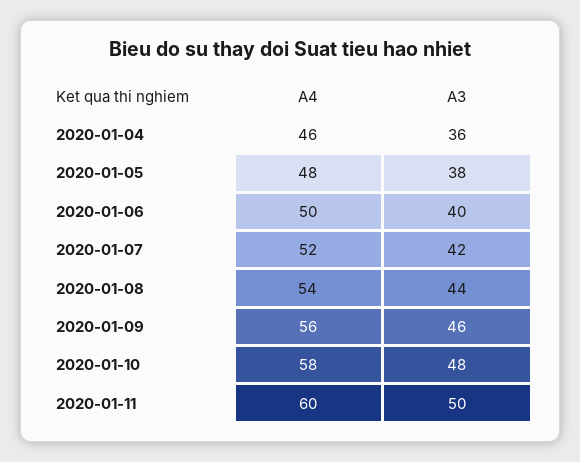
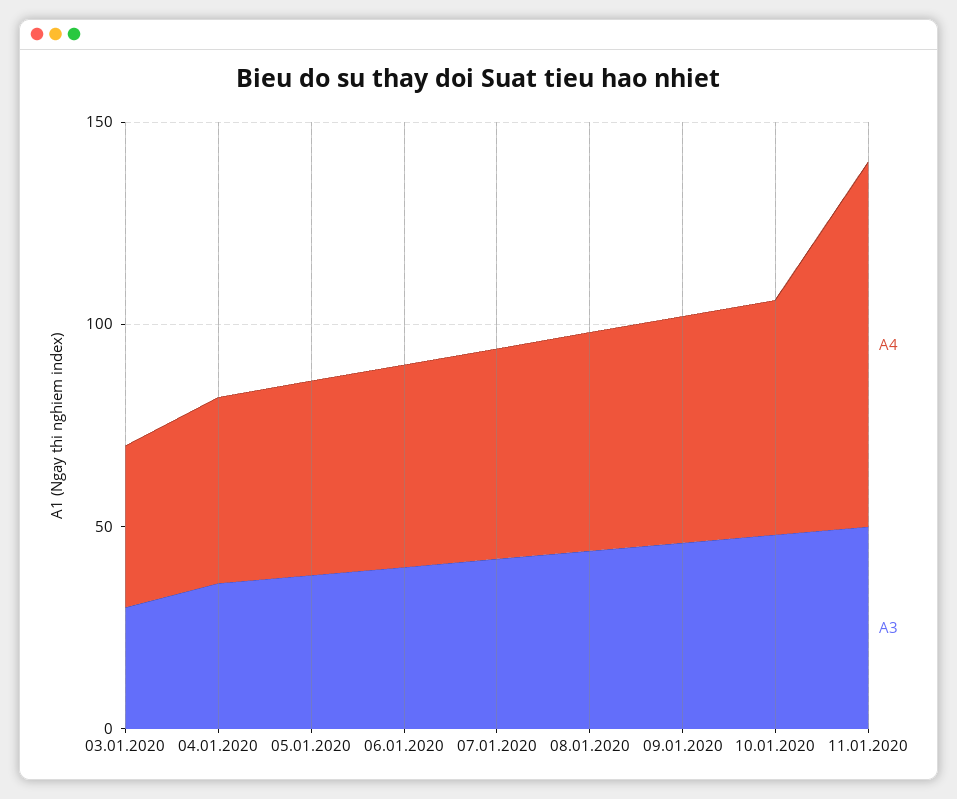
A4, 2020-01-11: 60 -> 90
A4, 03.01.2020: none -> 40
A3, 03.01.2020: none -> 30

